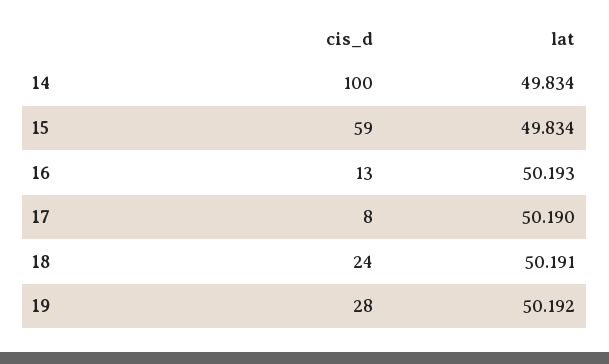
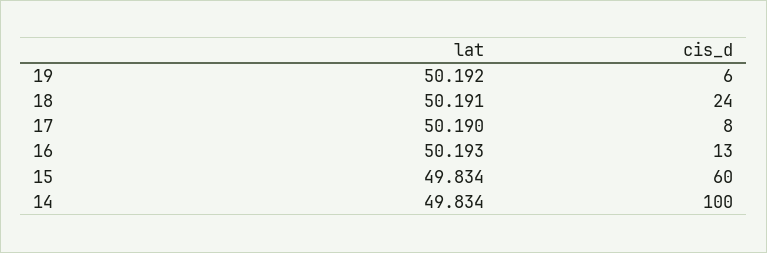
cis_d, 15: 59 -> 60
cis_d, 19: 28 -> 6

